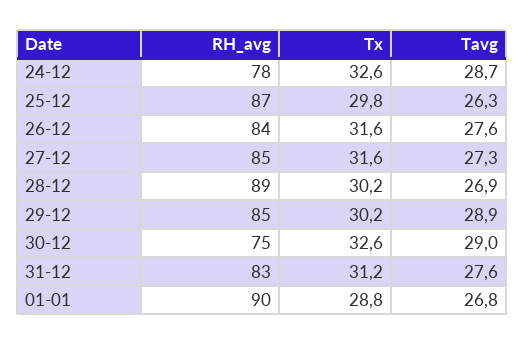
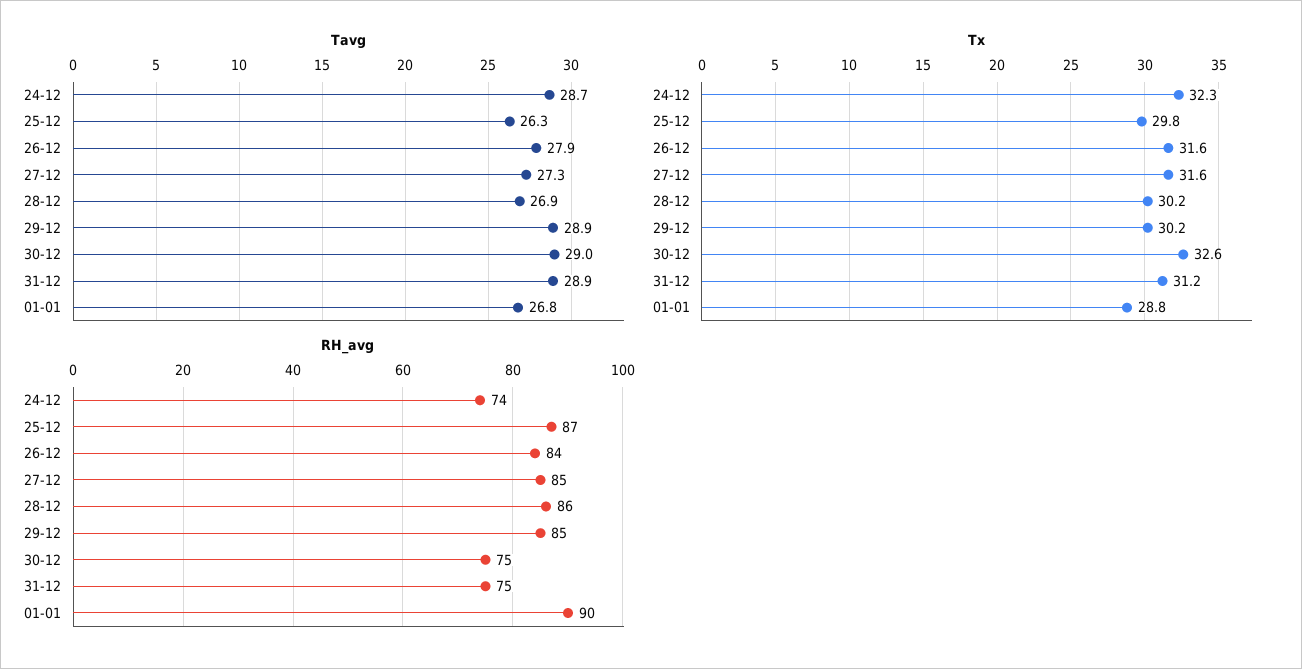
RH_avg, 24-12: 78 -> 74
Tx, 24-12: 32.6 -> 32.3
Tavg, 26-12: 27.6 -> 27.9
RH_avg, 28-12: 89 -> 86
RH_avg, 31-12: 83 -> 75
Tavg, 31-12: 27.6 -> 28.9

